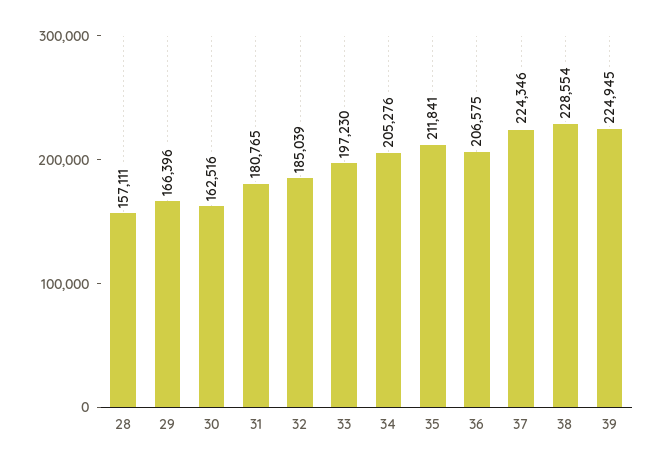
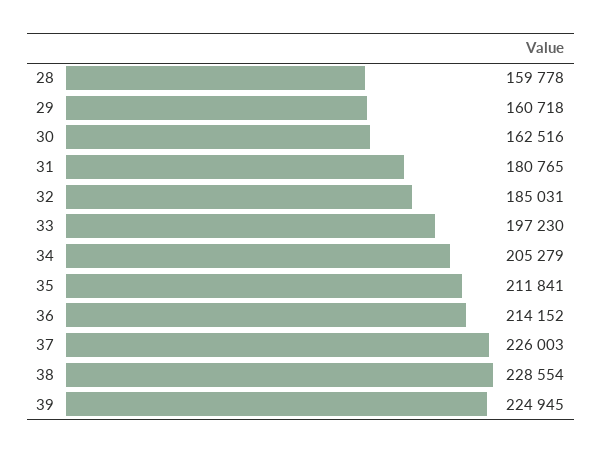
28: 157111 -> 159778
29: 166396 -> 160718
32: 185039 -> 185031
34: 205276 -> 205279
36: 206575 -> 214152
37: 224346 -> 226003

